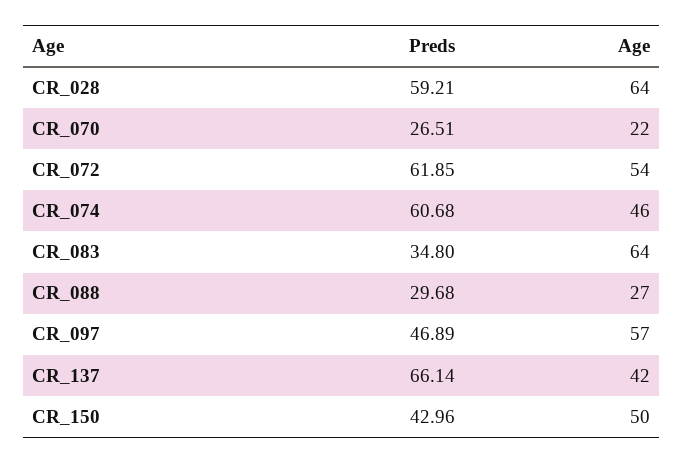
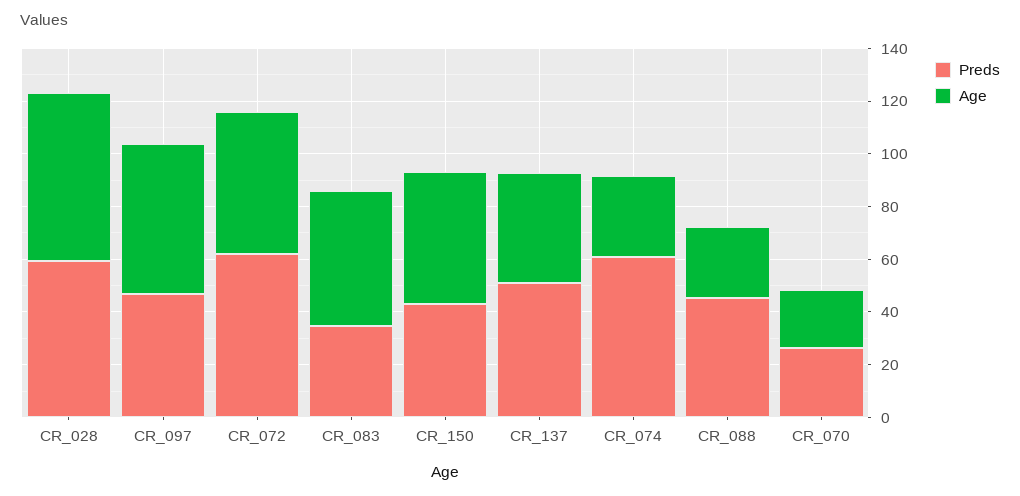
Age, CR_074: 46 -> 30
Age, CR_083: 64 -> 50
Preds, CR_088: 29.68 -> 45
Preds, CR_137: 66.14 -> 50

